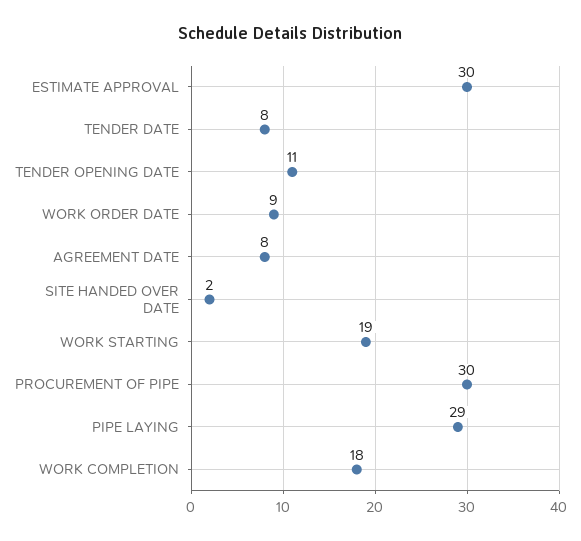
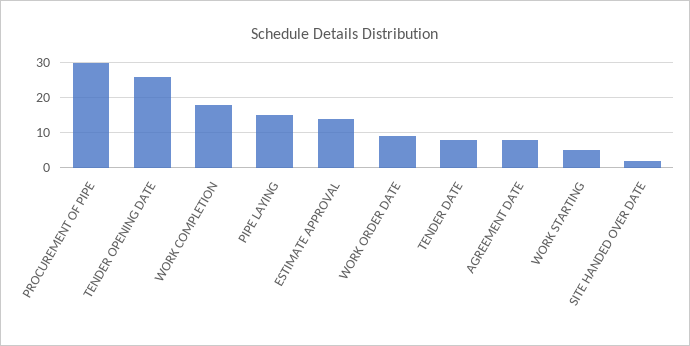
ESTIMATE APPROVAL: 30 -> 15
TENDER OPENING DATE: 11 -> 25
WORK STARTING: 19 -> 5
PIPE LAYING: 29 -> 15

